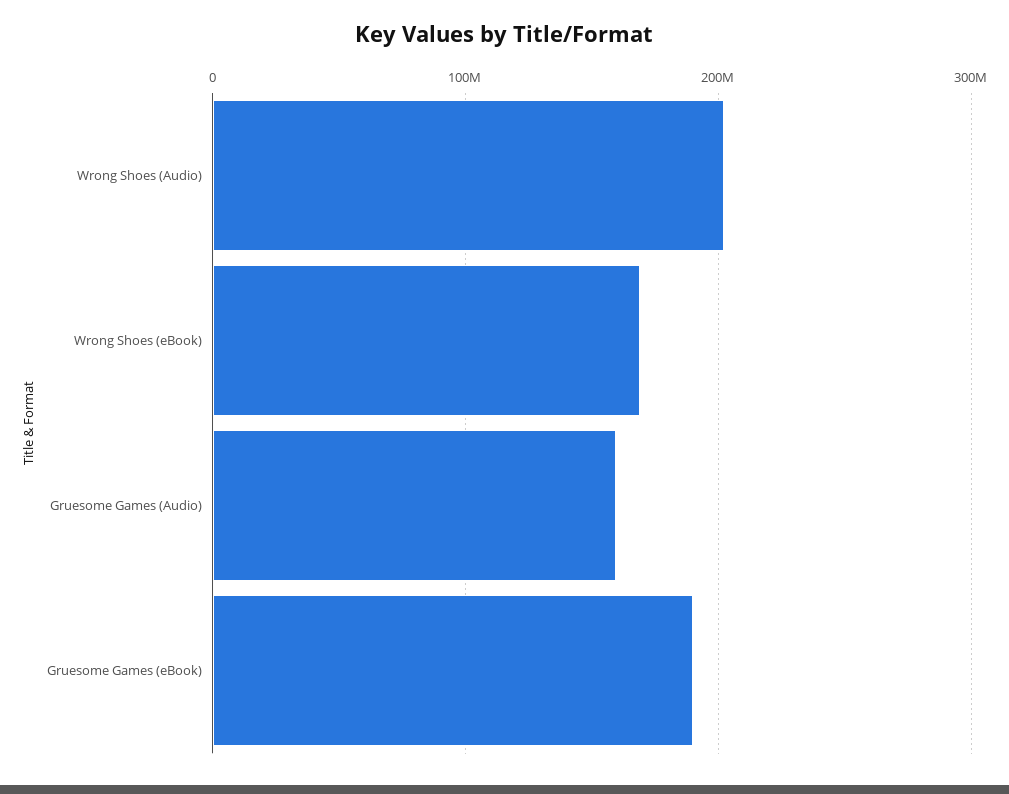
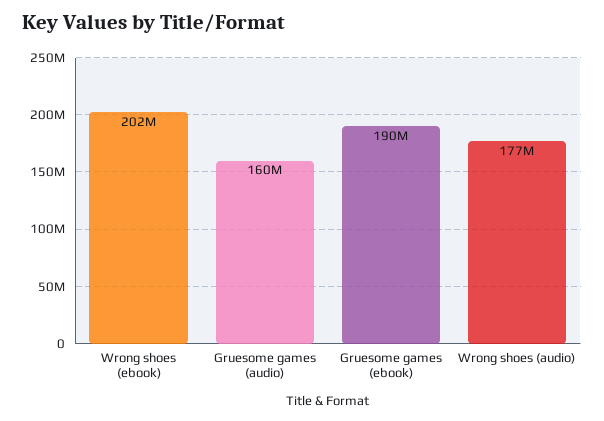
Wrong Shoes (Audio): 200000000 -> 177000000
Wrong Shoes (eBook): 170000000 -> 202000000

